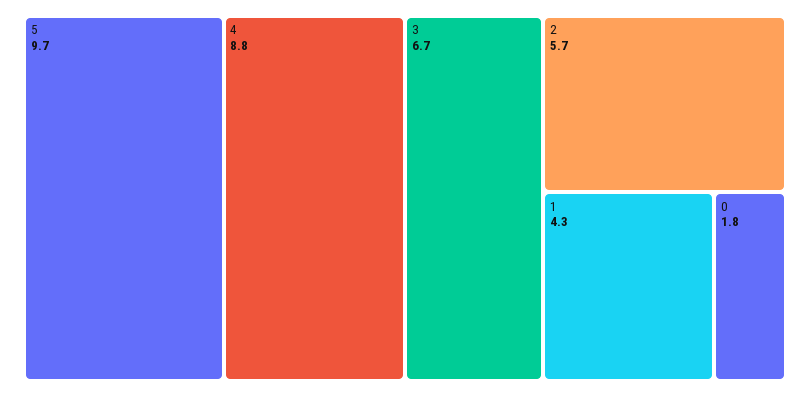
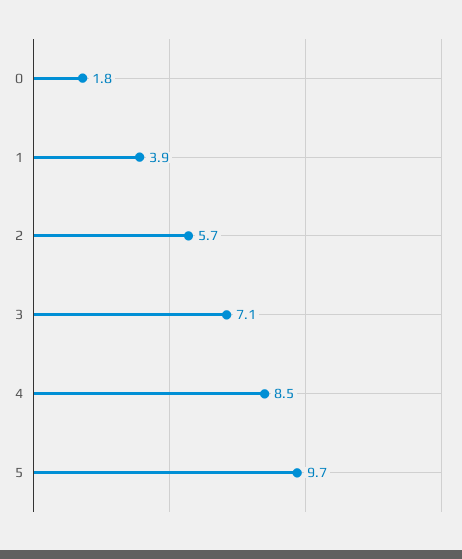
4: 8.8 -> 8.5
3: 6.7 -> 7.1
1: 4.3 -> 3.9

